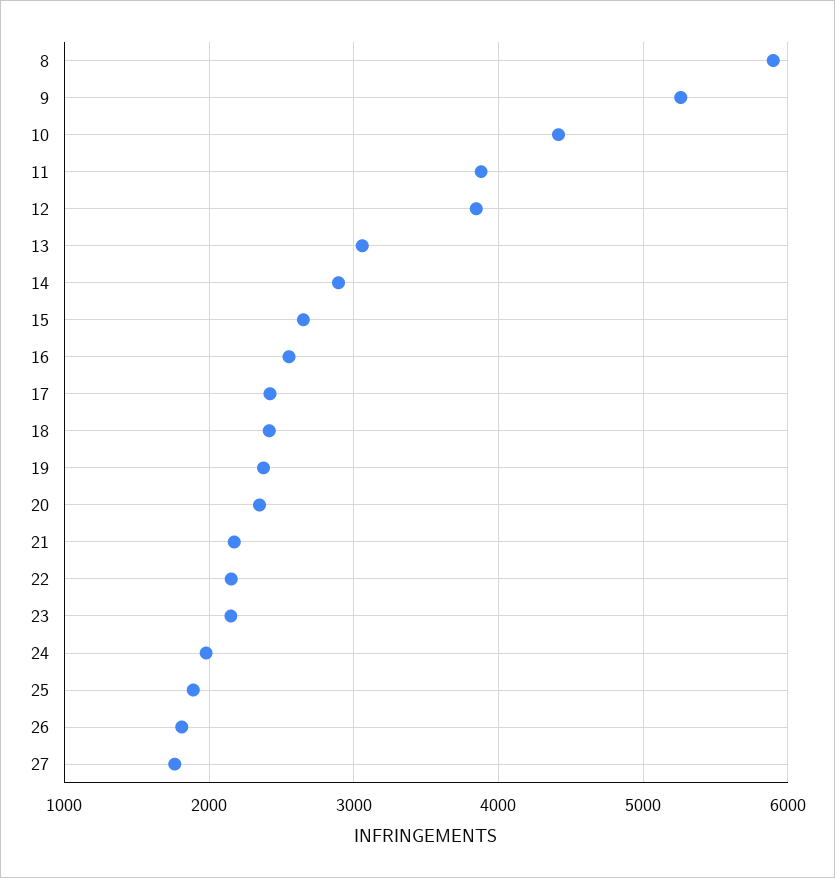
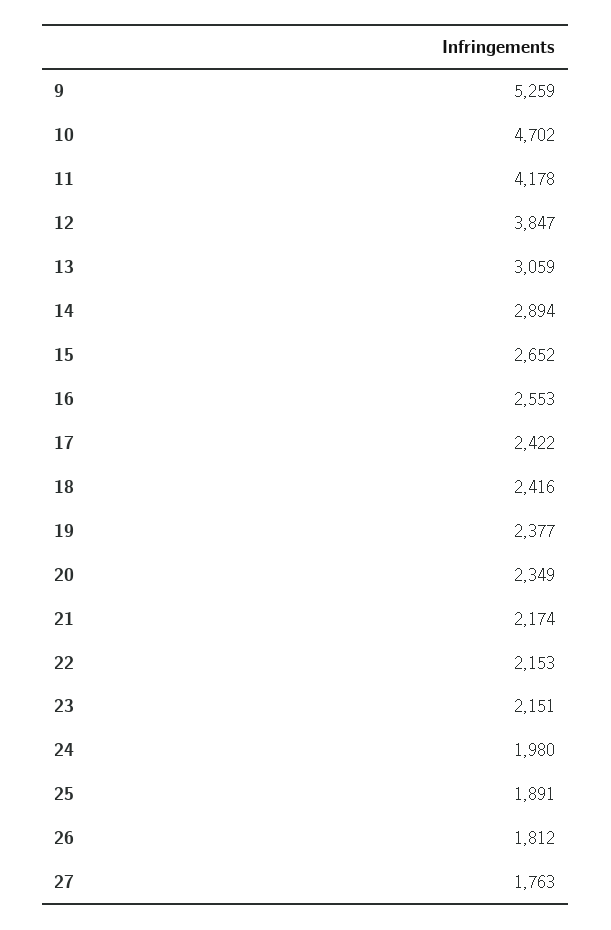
8: 5900 -> none
10: 4400 -> 4702
11: 3900 -> 4178

